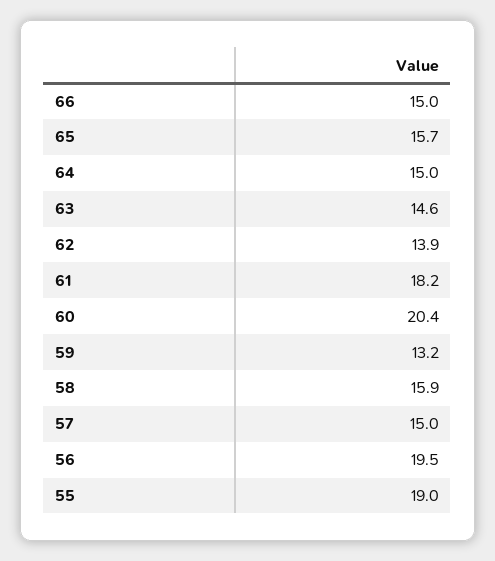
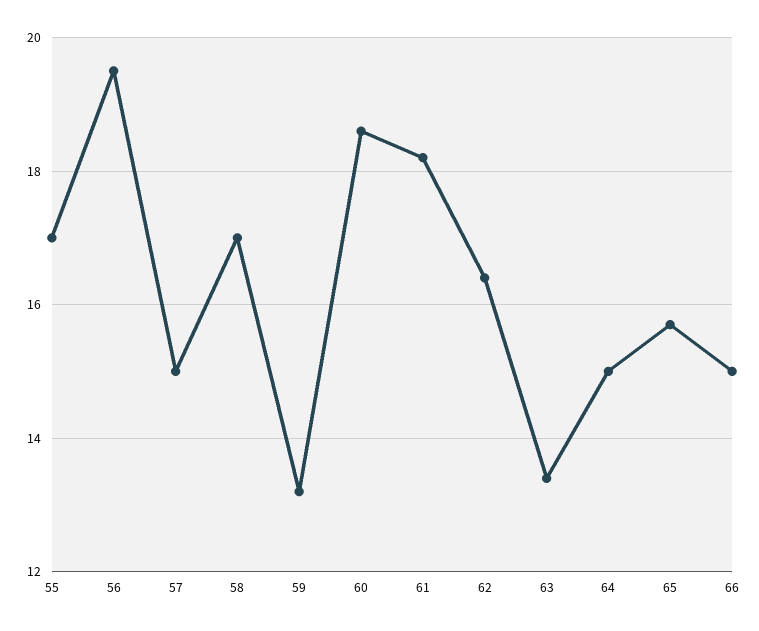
63: 14.6 -> 13.5
62: 13.9 -> 16.5
60: 20.4 -> 18.5
58: 15.9 -> 17
55: 19 -> 17

